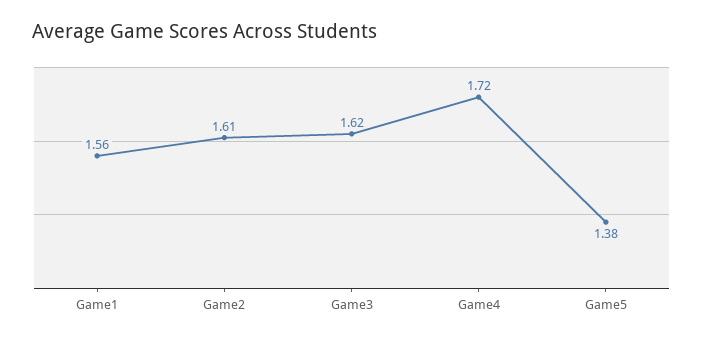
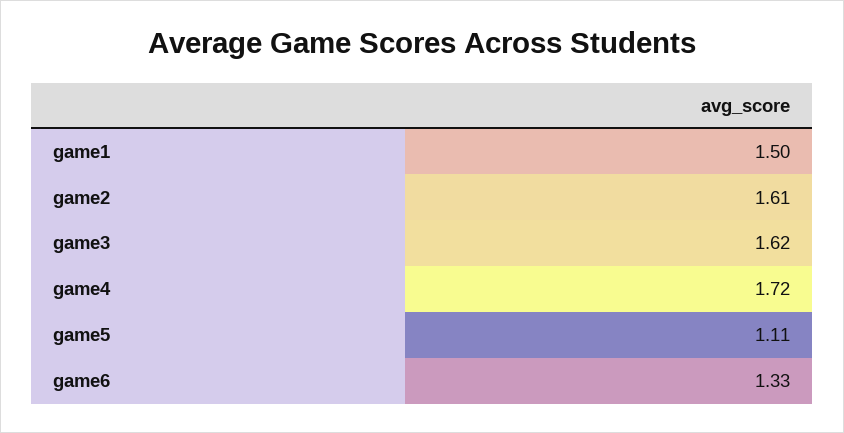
Game1: 1.56 -> 1.5
Game5: 1.38 -> 1.11
game6: none -> 1.33

